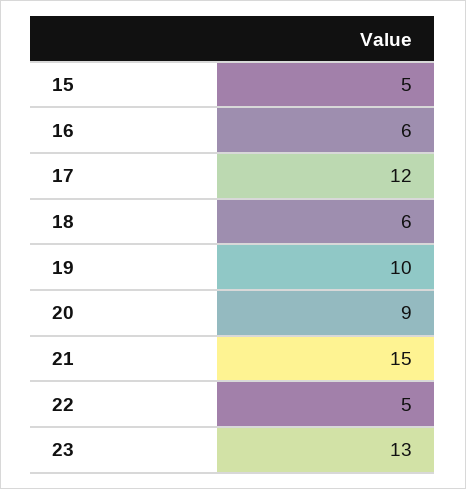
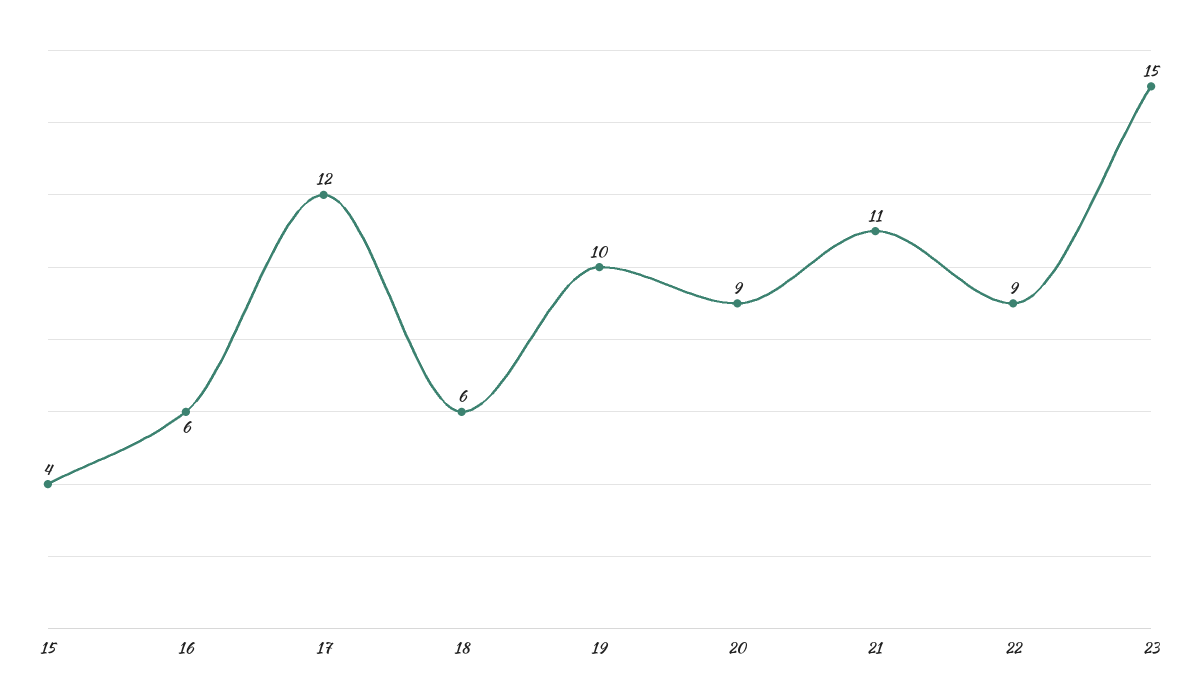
15: 5 -> 4
21: 15 -> 11
22: 5 -> 9
23: 13 -> 15

